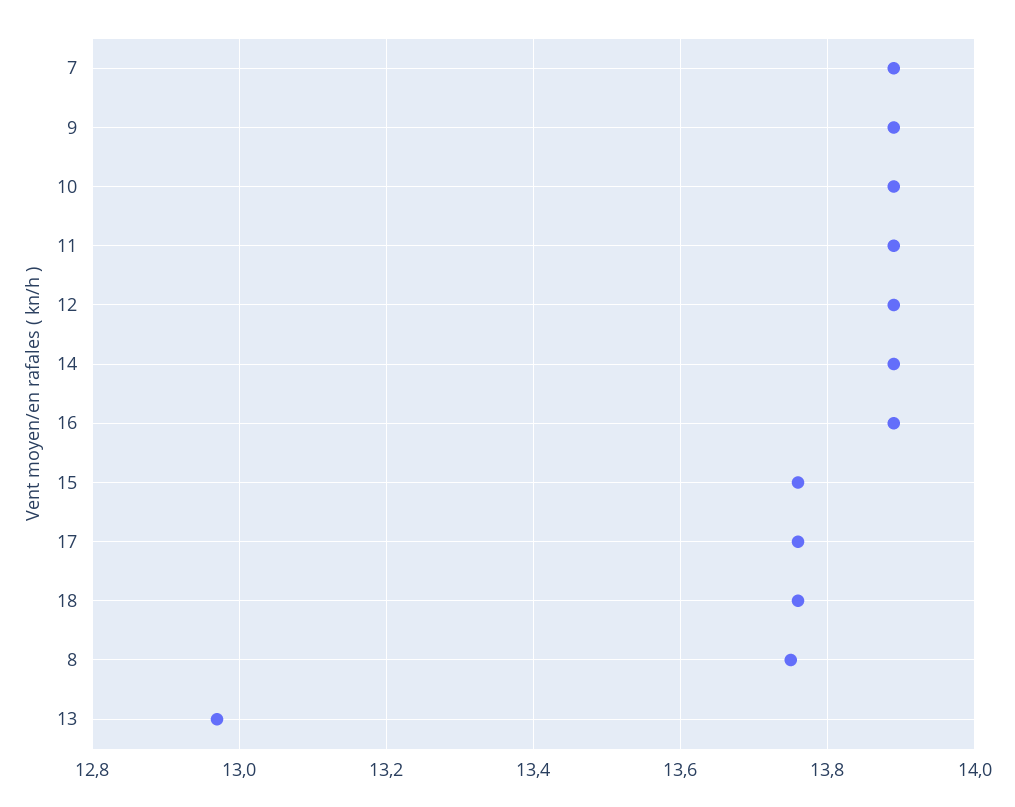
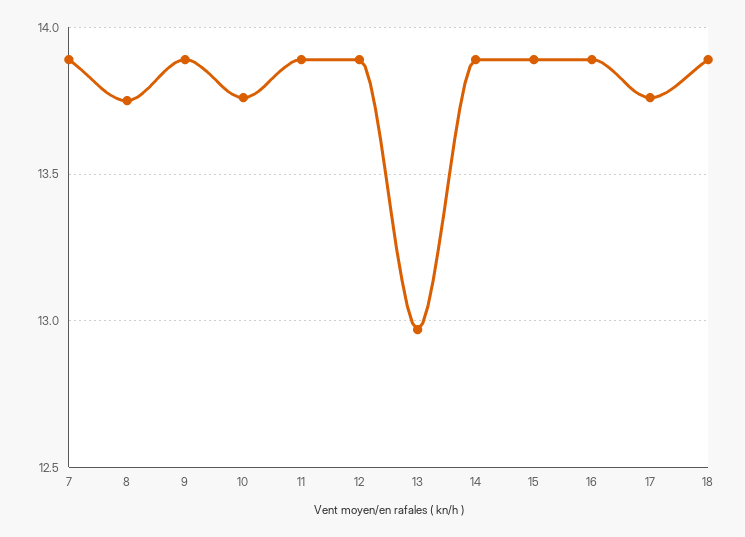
10: 13.9 -> 13.75
15: 13.75 -> 13.9
18: 13.75 -> 13.9

